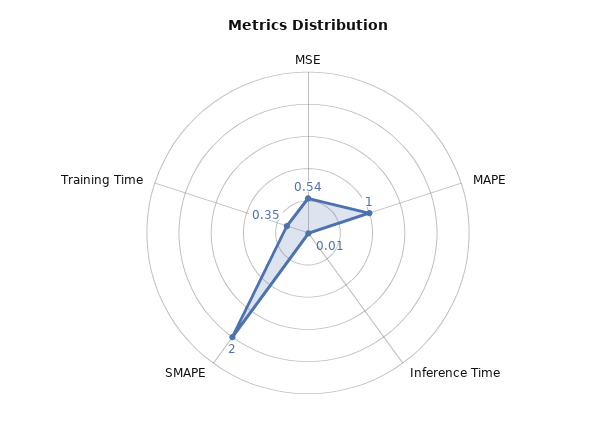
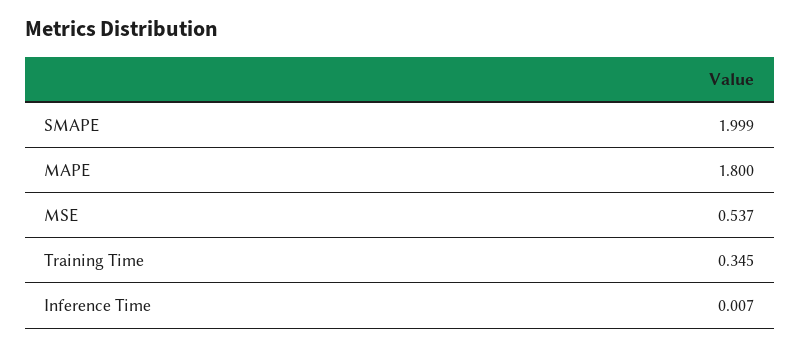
MAPE: 1 -> 1.8

